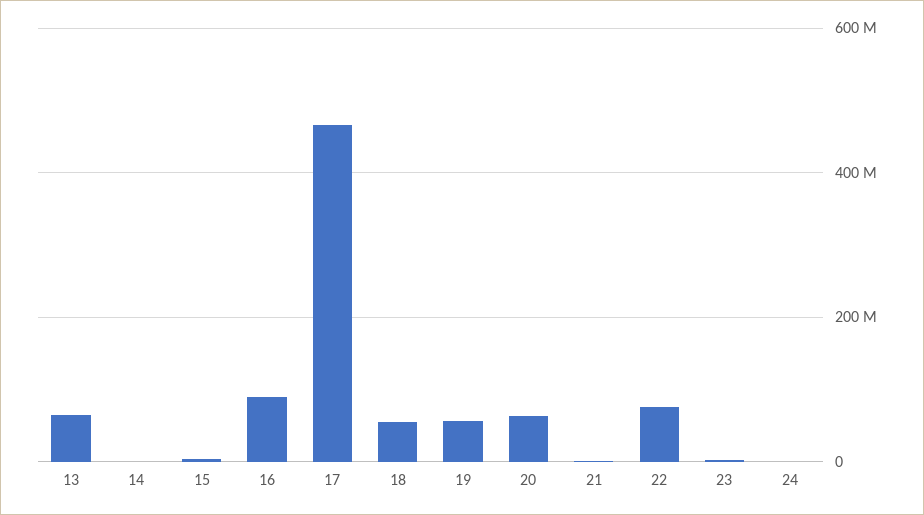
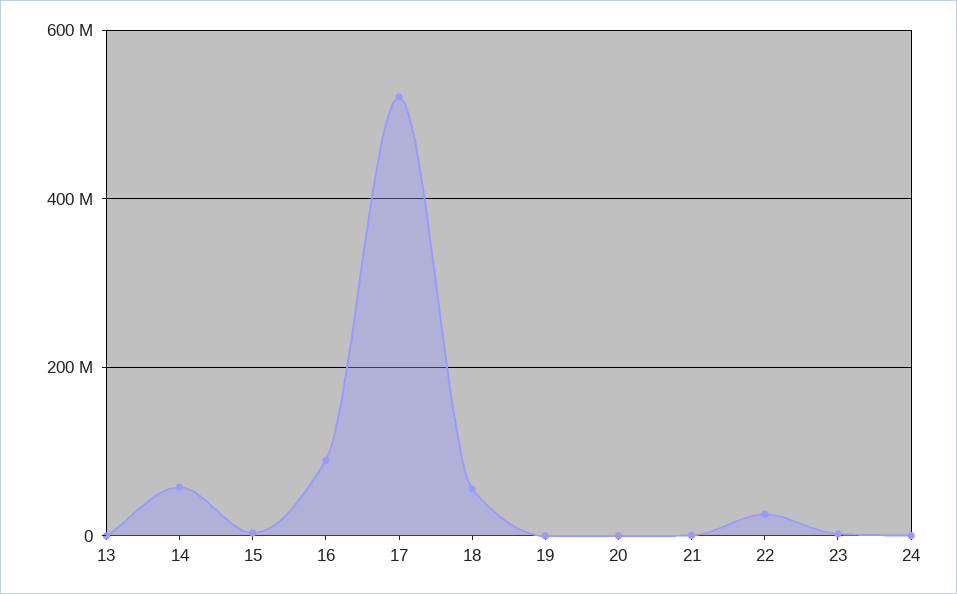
13: 60000000 -> 0
14: 0 -> 60000000
17: 460000000 -> 520000000
19: 60000000 -> 0
20: 60000000 -> 0
22: 80000000 -> 20000000

